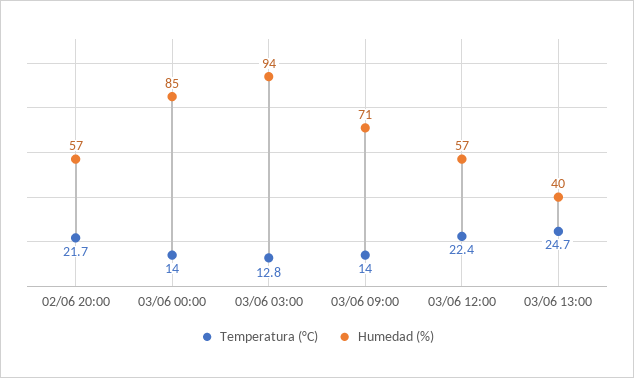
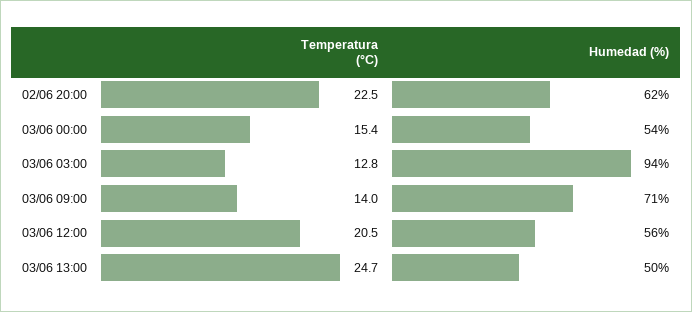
Temperatura (°C), 02/06 20:00: 21.7 -> 22.5
Humedad (%), 02/06 20:00: 57 -> 62
Temperatura (°C), 03/06 00:00: 14 -> 15.4
Humedad (%), 03/06 00:00: 85 -> 54
Temperatura (°C), 03/06 12:00: 22.4 -> 20.5
Humedad (%), 03/06 12:00: 57 -> 56
Humedad (%), 03/06 13:00: 40 -> 50

